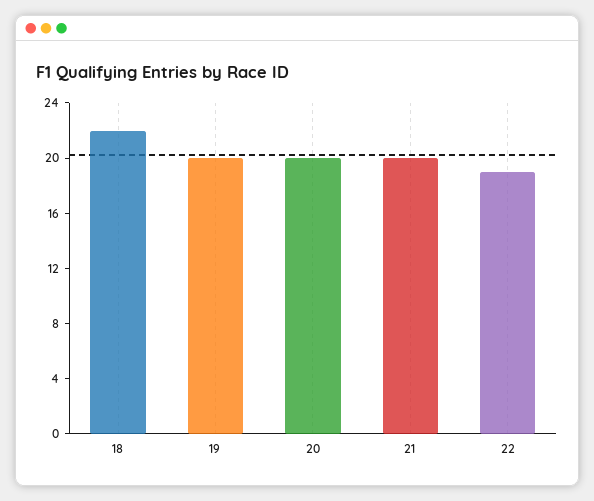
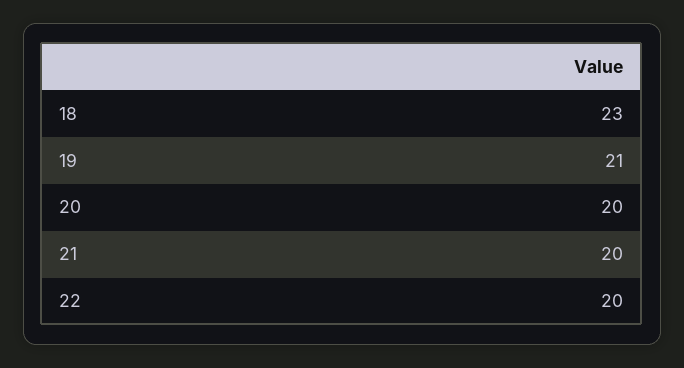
18: 22 -> 23
19: 20 -> 21
22: 19 -> 20

